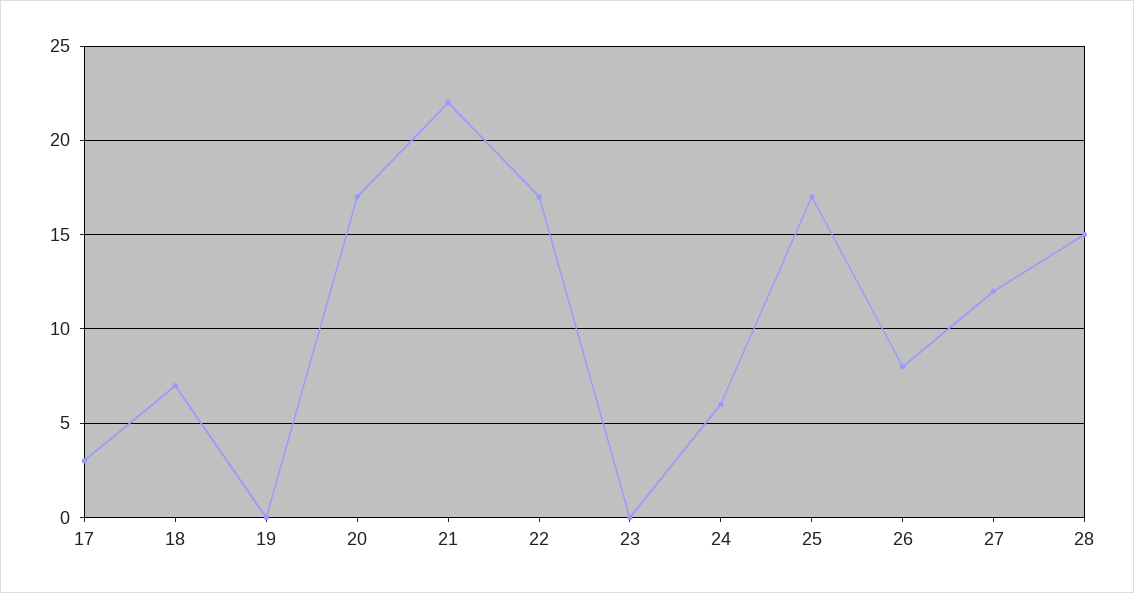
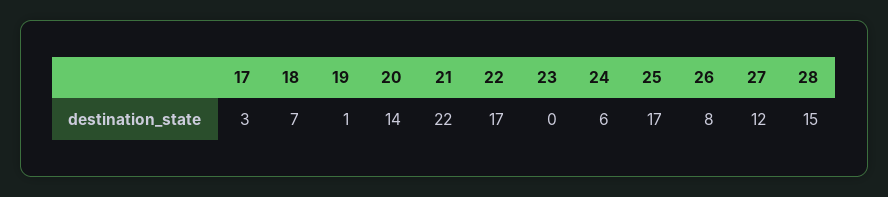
19: 0 -> 1
20: 17 -> 14

